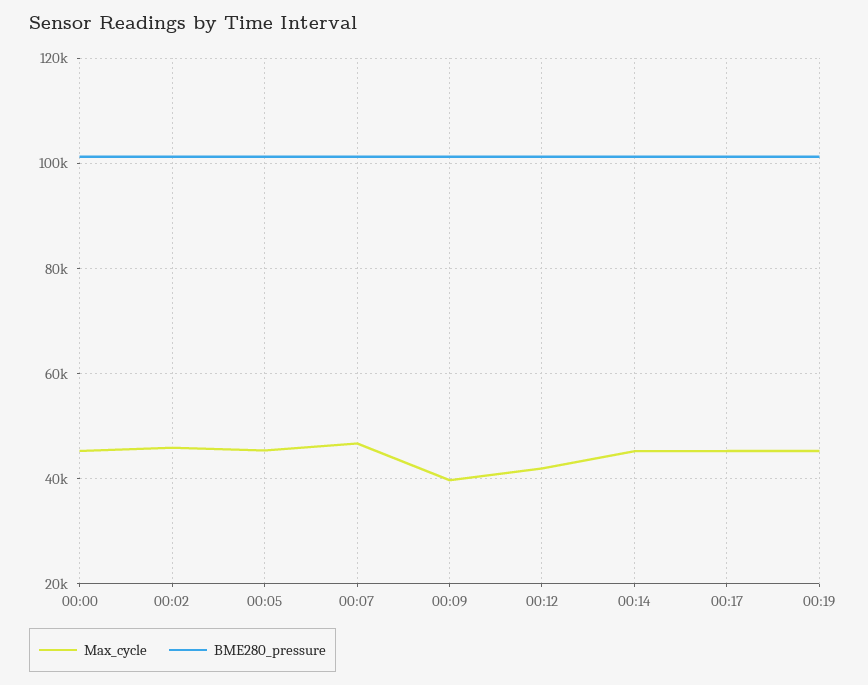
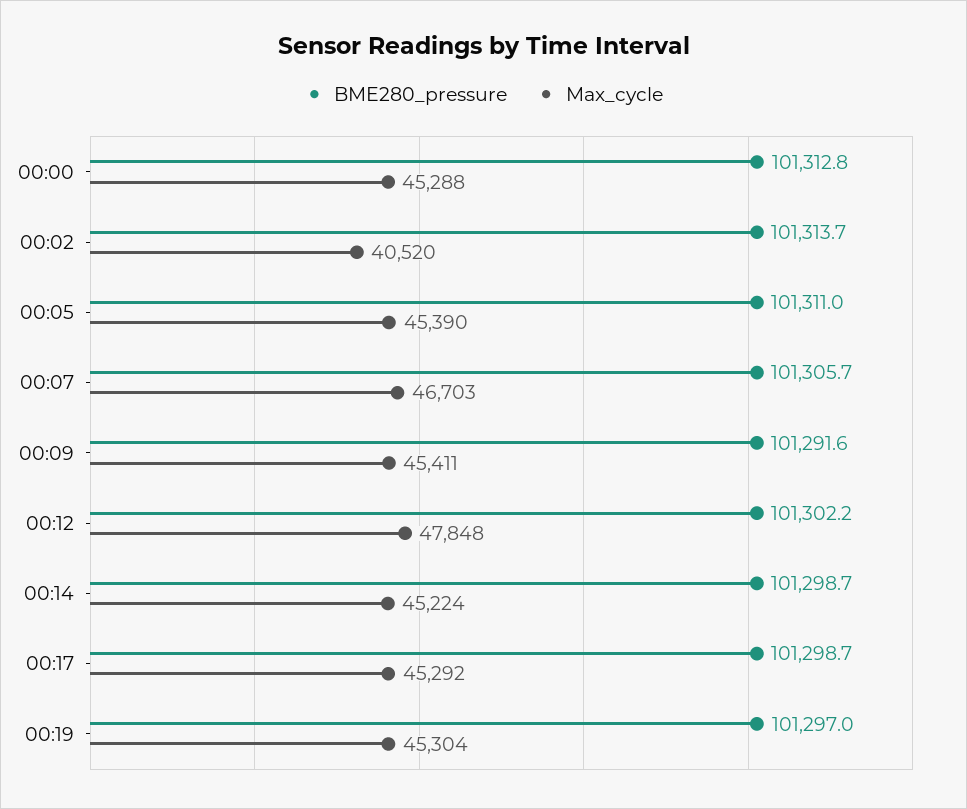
Max_cycle, 00:02: 46000 -> 40520
Max_cycle, 00:09: 40000 -> 45411
Max_cycle, 00:12: 42000 -> 47848

